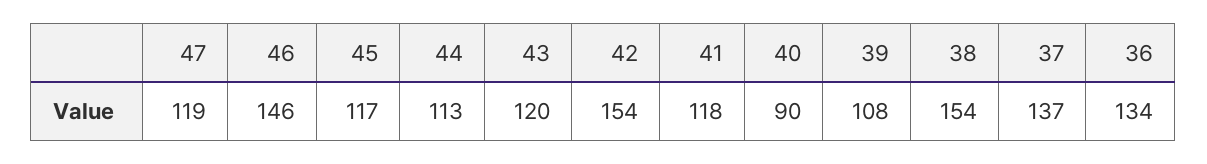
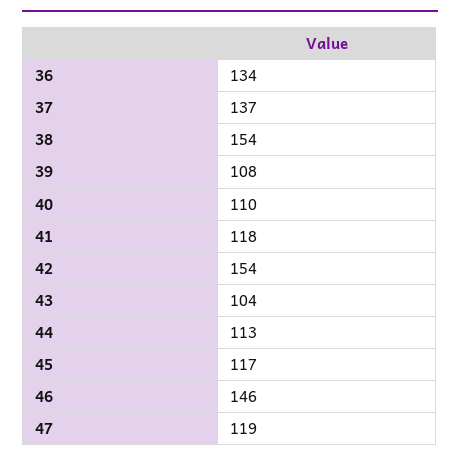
43: 120 -> 104
40: 90 -> 110

